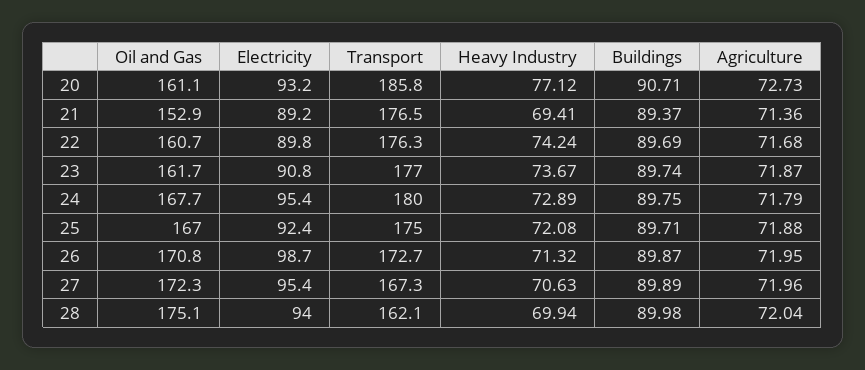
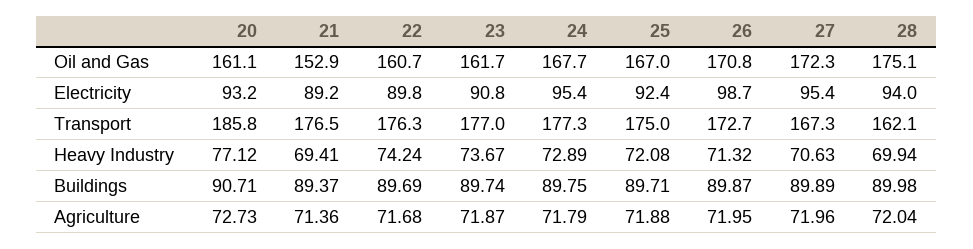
Transport, 24: 180 -> 177.3

